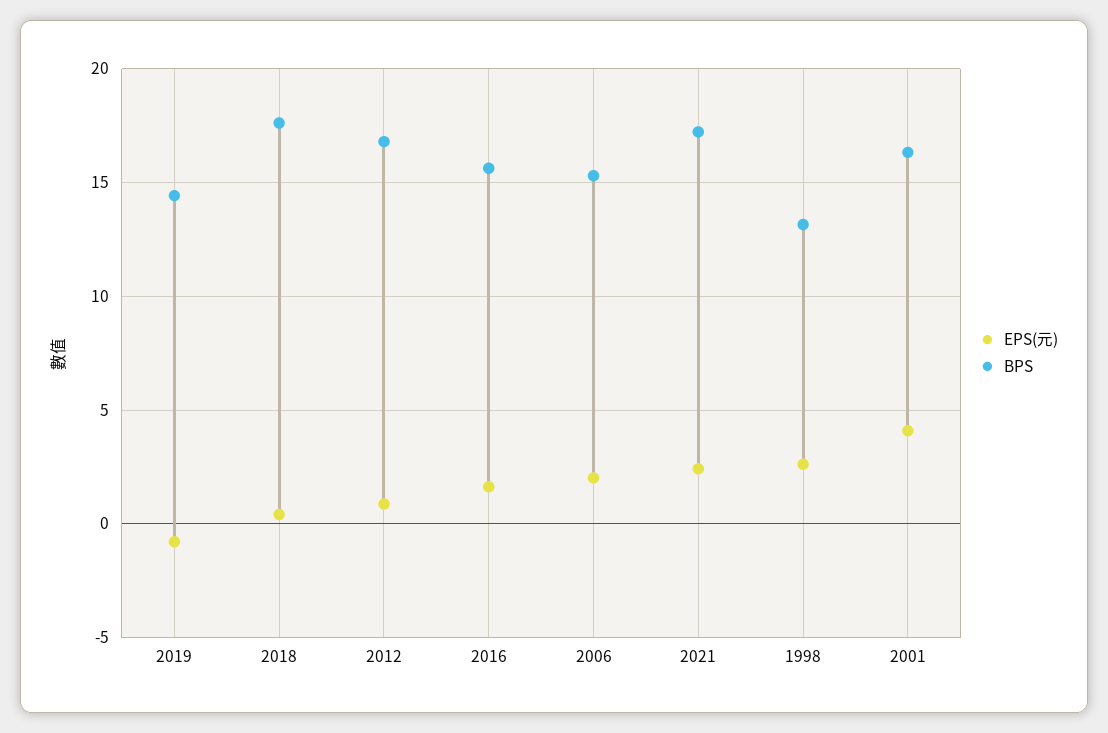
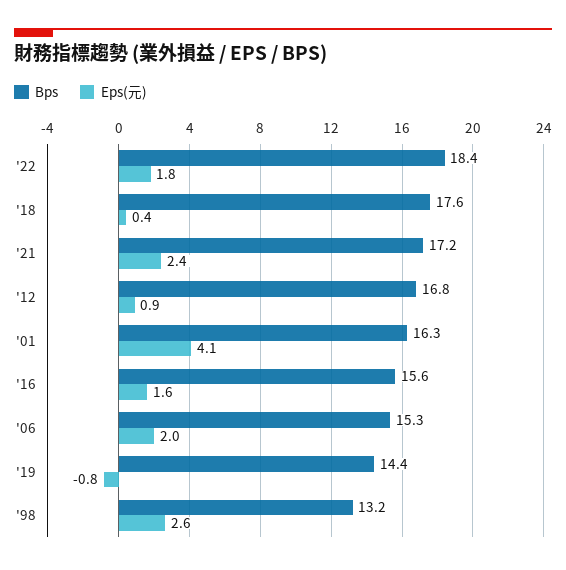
BPS, '22: none -> 18.4
EPS(元), '22: none -> 1.8

